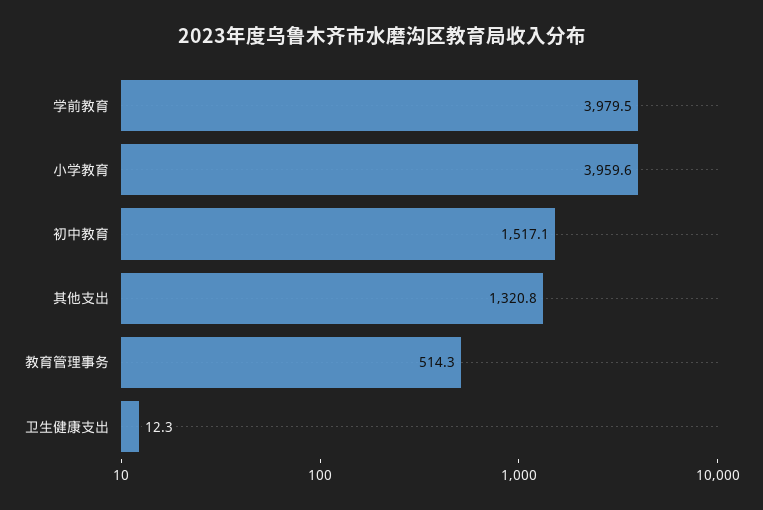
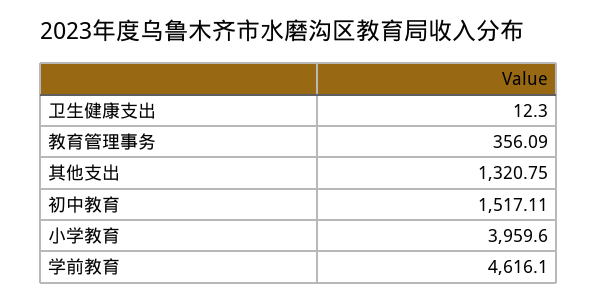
学前教育: 3979.5 -> 4616.1
教育管理事务: 514.3 -> 356.09

